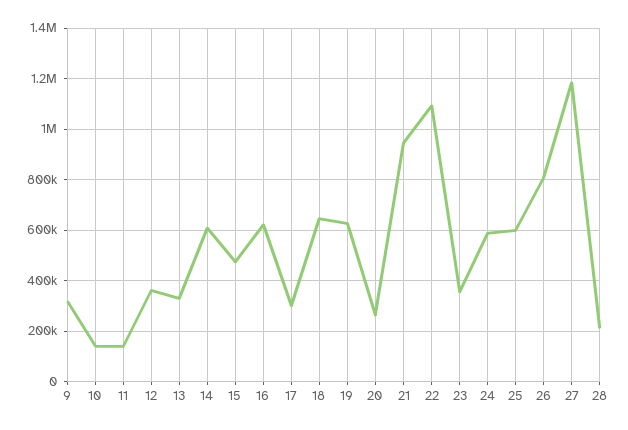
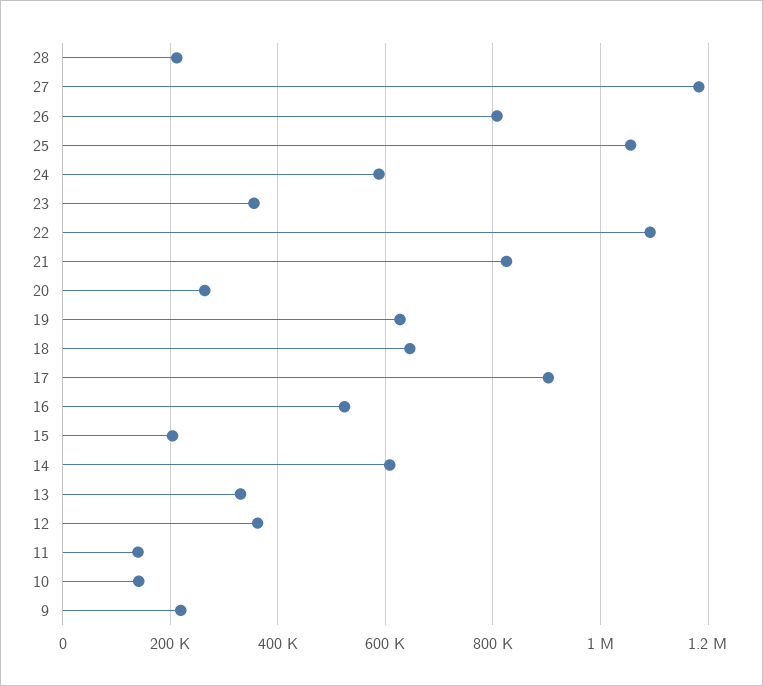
9: 325000 -> 220000
15: 475000 -> 200000
16: 625000 -> 520000
17: 300000 -> 900000
21: 950000 -> 820000
25: 600000 -> 1060000

